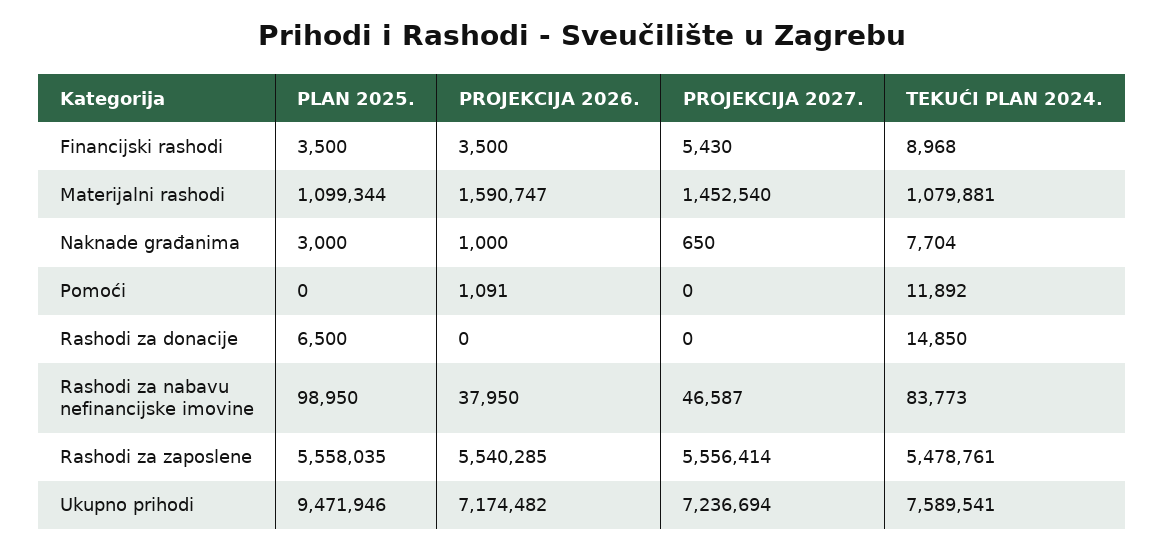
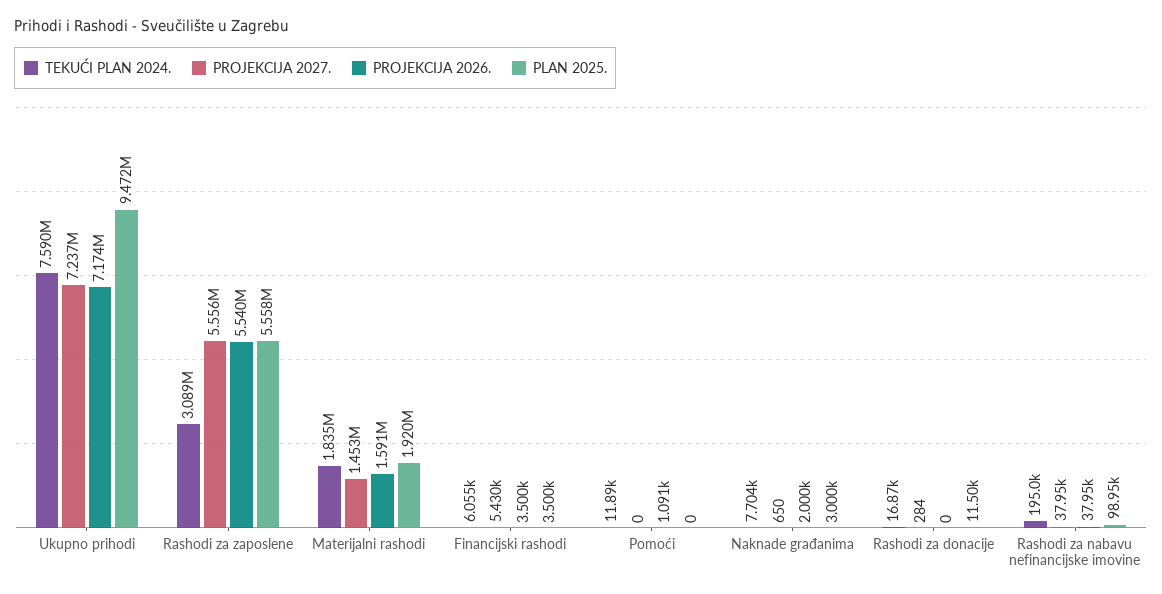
TEKUĆI PLAN 2024., Financijski rashodi: 8968 -> 6055
PLAN 2025., Materijalni rashodi: 1099344 -> 1920000
TEKUĆI PLAN 2024., Materijalni rashodi: 1079881 -> 1835000
PROJEKCIJA 2026., Naknade građanima: 1000 -> 2000
PLAN 2025., Rashodi za donacije: 6500 -> 11500
PROJEKCIJA 2027., Rashodi za donacije: 0 -> 284
TEKUĆI PLAN 2024., Rashodi za donacije: 14850 -> 16870
PROJEKCIJA 2027., Rashodi za nabavu nefinancijske imovine: 46587 -> 37950
TEKUĆI PLAN 2024., Rashodi za nabavu nefinancijske imovine: 83773 -> 195000
TEKUĆI PLAN 2024., Rashodi za zaposlene: 5478761 -> 3089000

